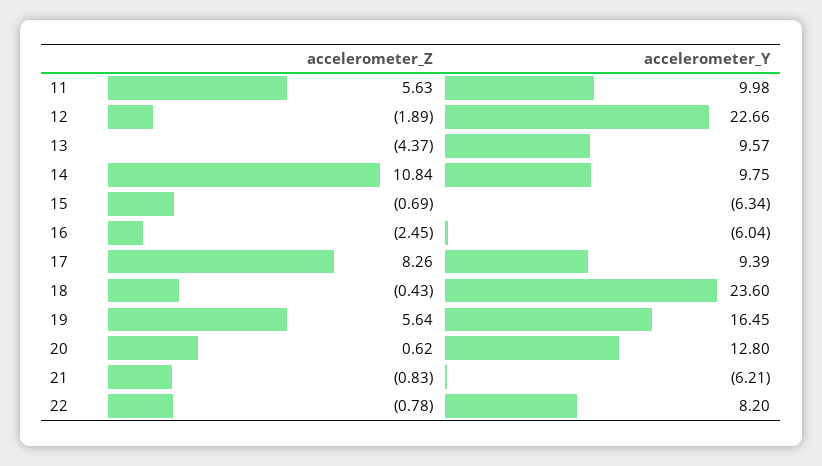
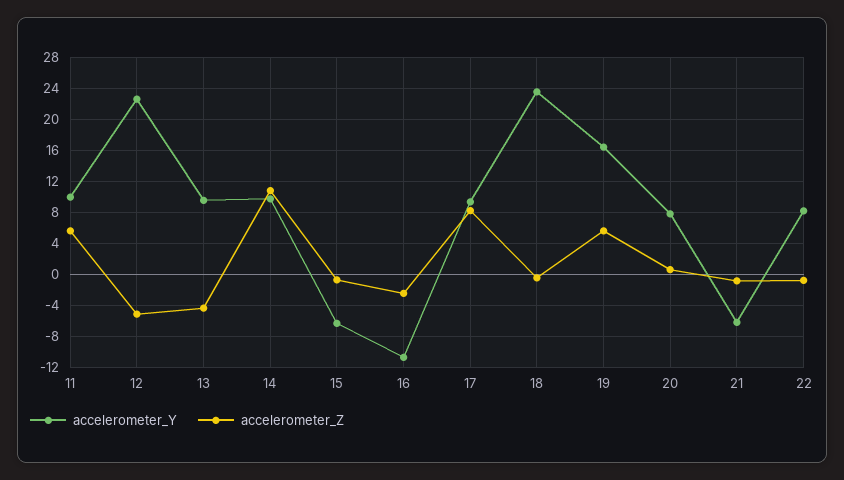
accelerometer_Z, 12: -1.89 -> -5
accelerometer_Y, 16: -6.04 -> -11
accelerometer_Y, 20: 12.8 -> 8

